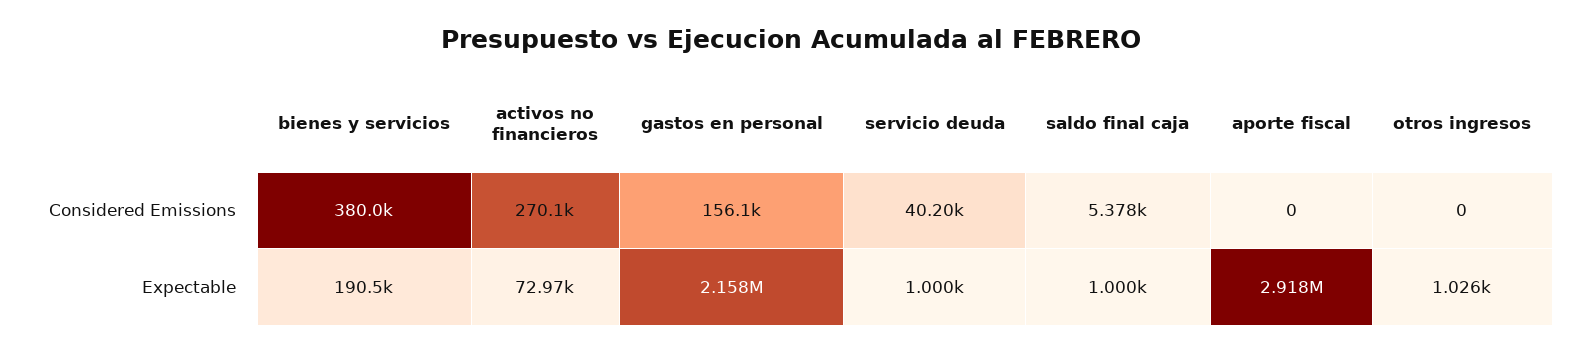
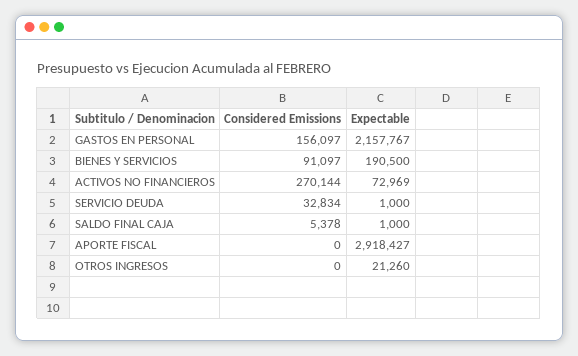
bienes y servicios, Considered Emissions: 380000 -> 91097
servicio deuda, Considered Emissions: 40200 -> 32834
otros ingresos, Expectable: 1026 -> 21260

